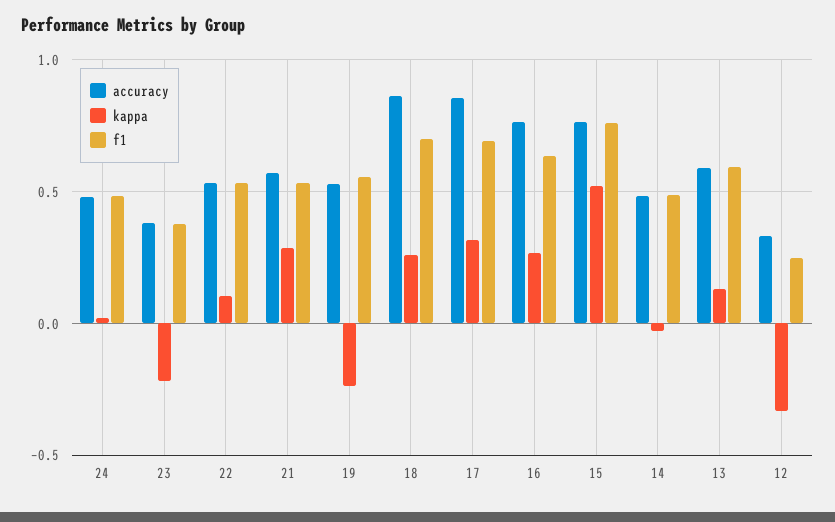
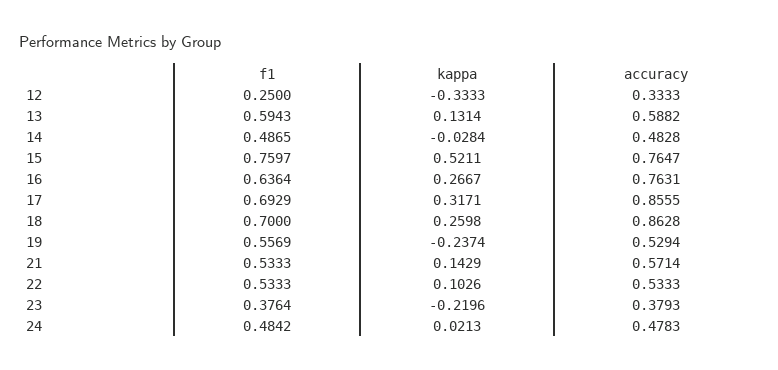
kappa, 21: 0.3 -> 0.1429

